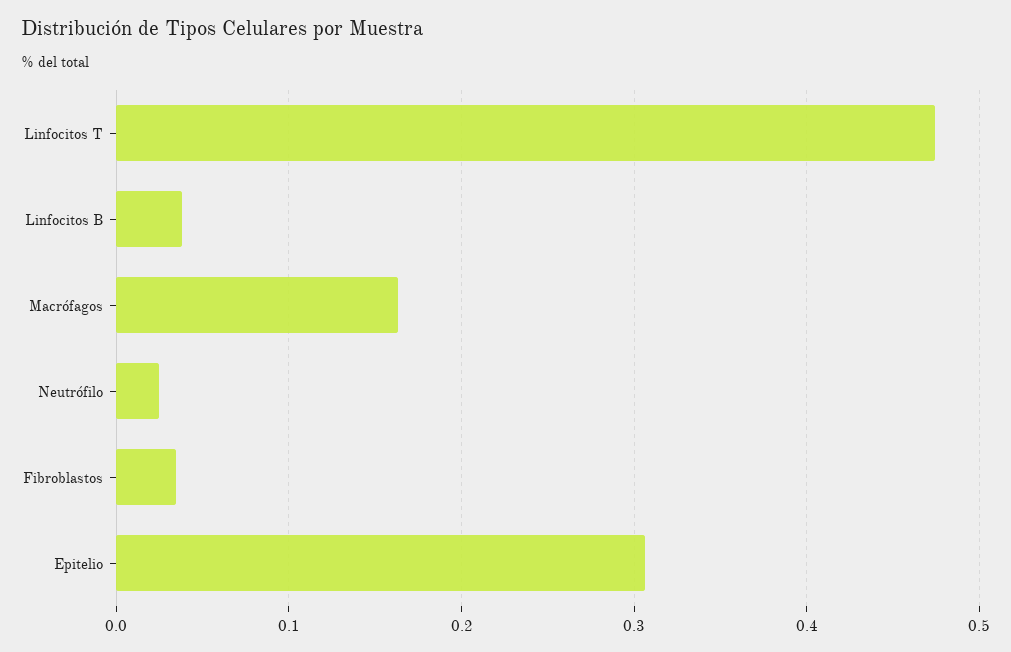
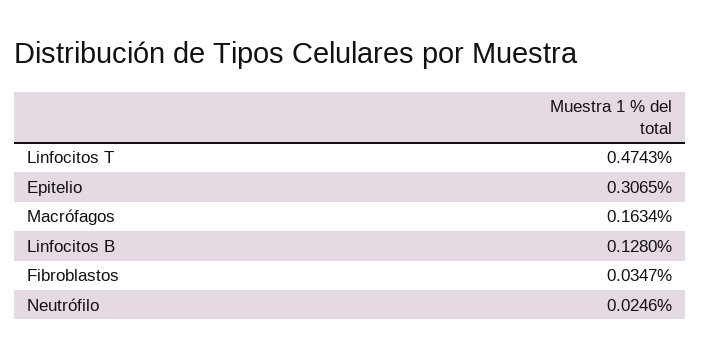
Linfocitos B: 0.04 -> 0.128

